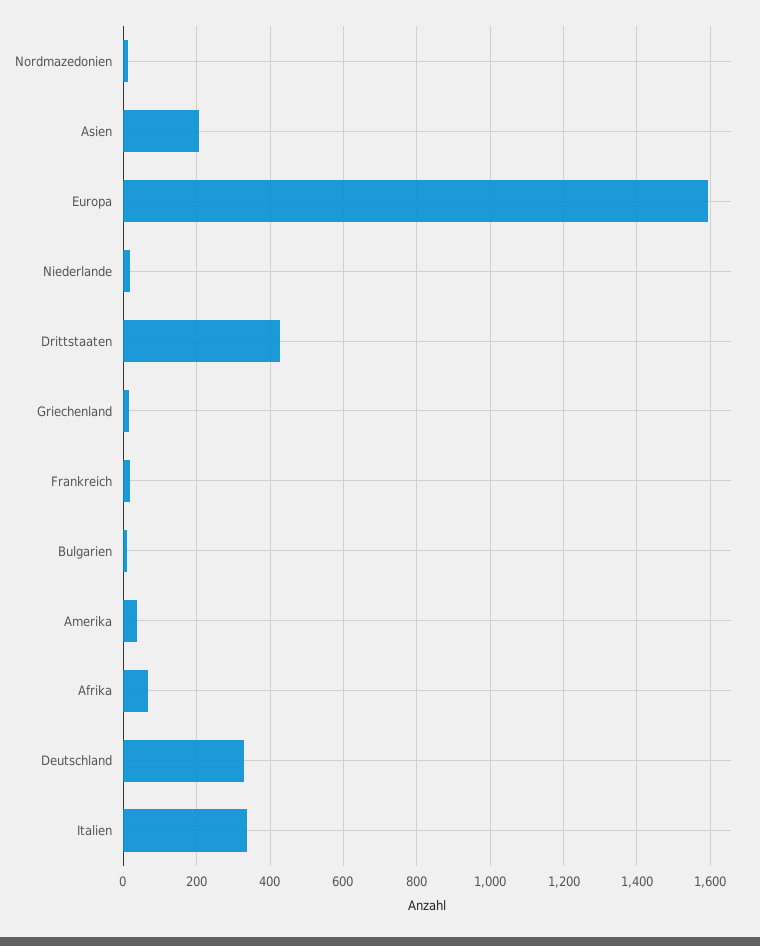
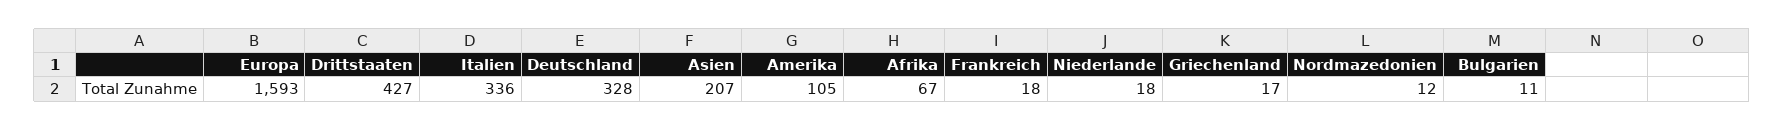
Amerika: 40 -> 105

